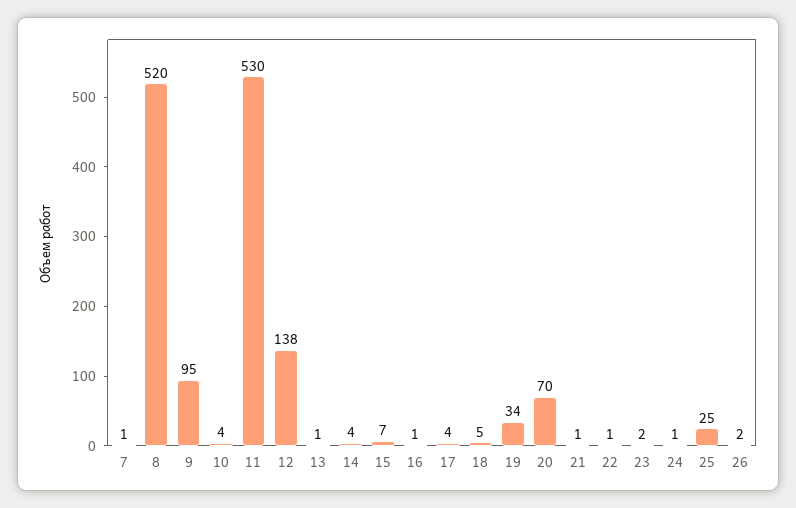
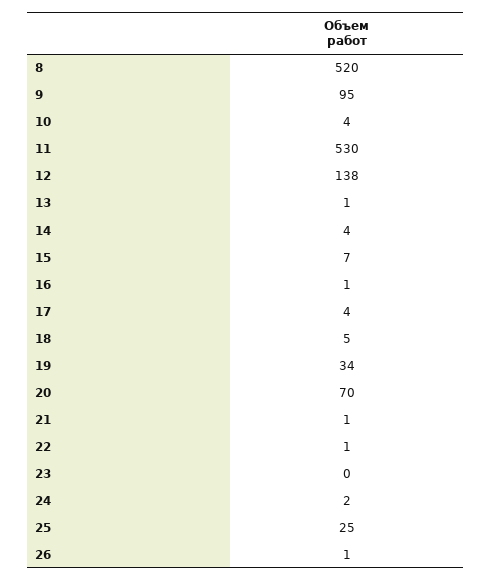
7: 1 -> none
23: 2 -> 0
24: 1 -> 2
26: 2 -> 1

